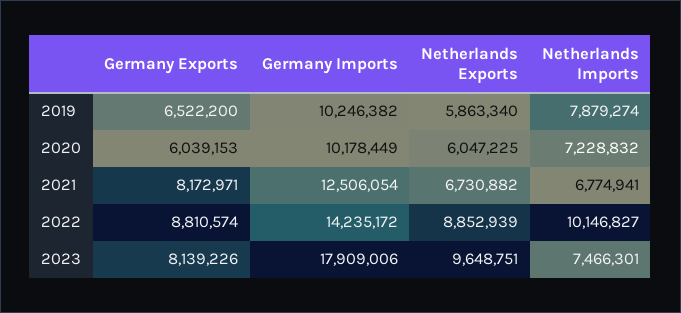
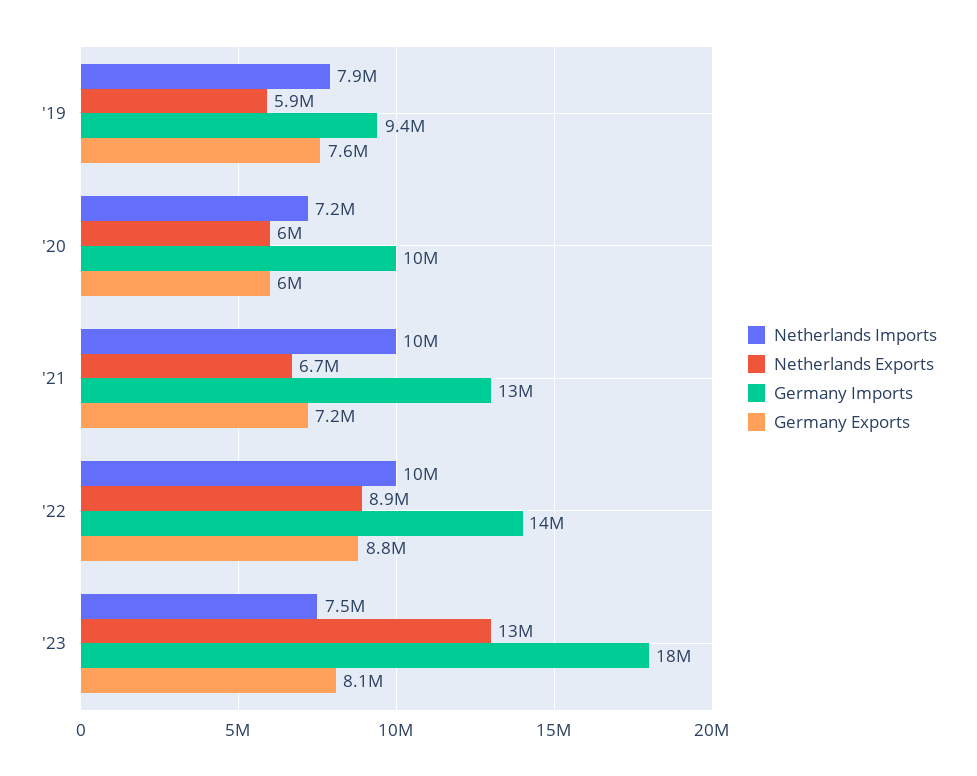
Germany Exports, 2019: 6522200 -> 7600000
Germany Imports, 2019: 10246382 -> 9400000
Germany Exports, 2021: 8172971 -> 7200000
Netherlands Imports, 2021: 6774941 -> 10000000
Netherlands Exports, 2023: 9648751 -> 13000000

